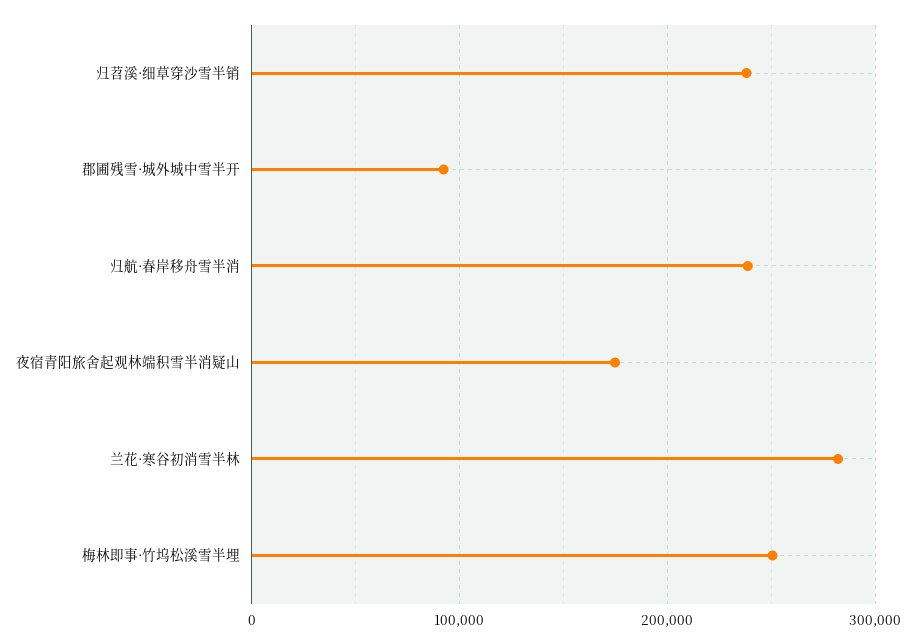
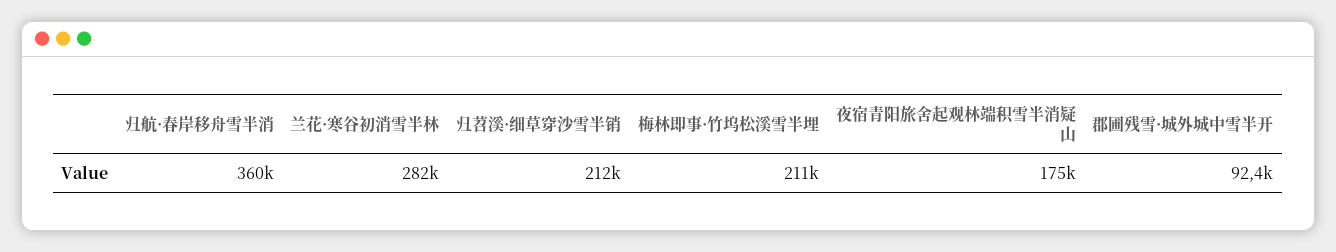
归苕溪·细草穿沙雪半销: 240000 -> 212000
归航·春岸移舟雪半消: 240000 -> 360000
梅林即事·竹坞松溪雪半埋: 250000 -> 211000

